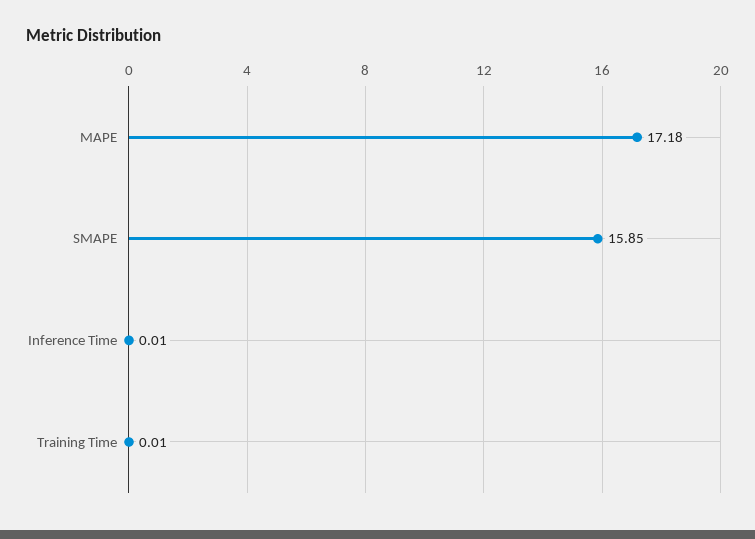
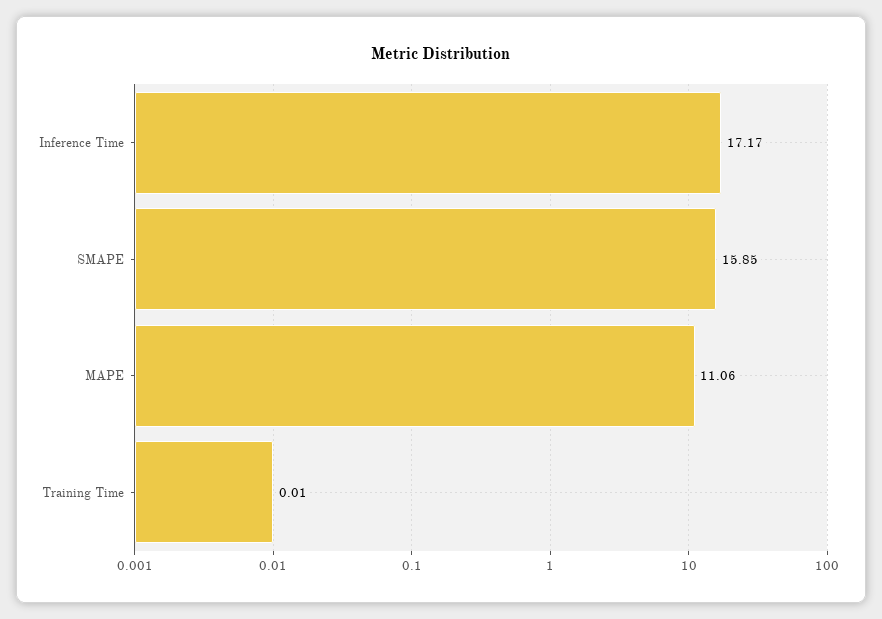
MAPE: 17.18 -> 11.06
Inference Time: 0.01 -> 17.17

